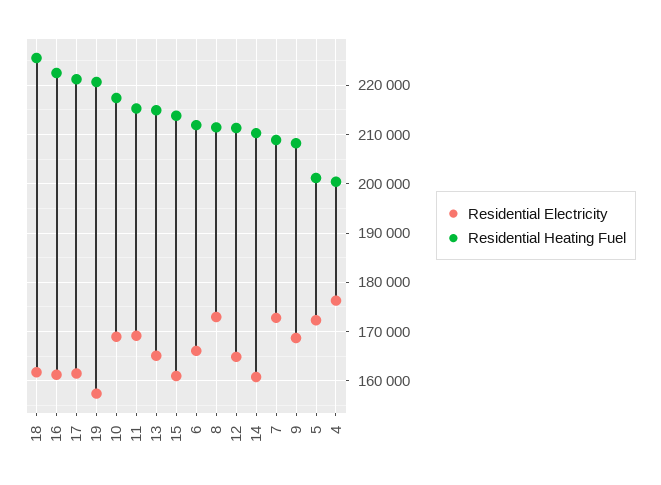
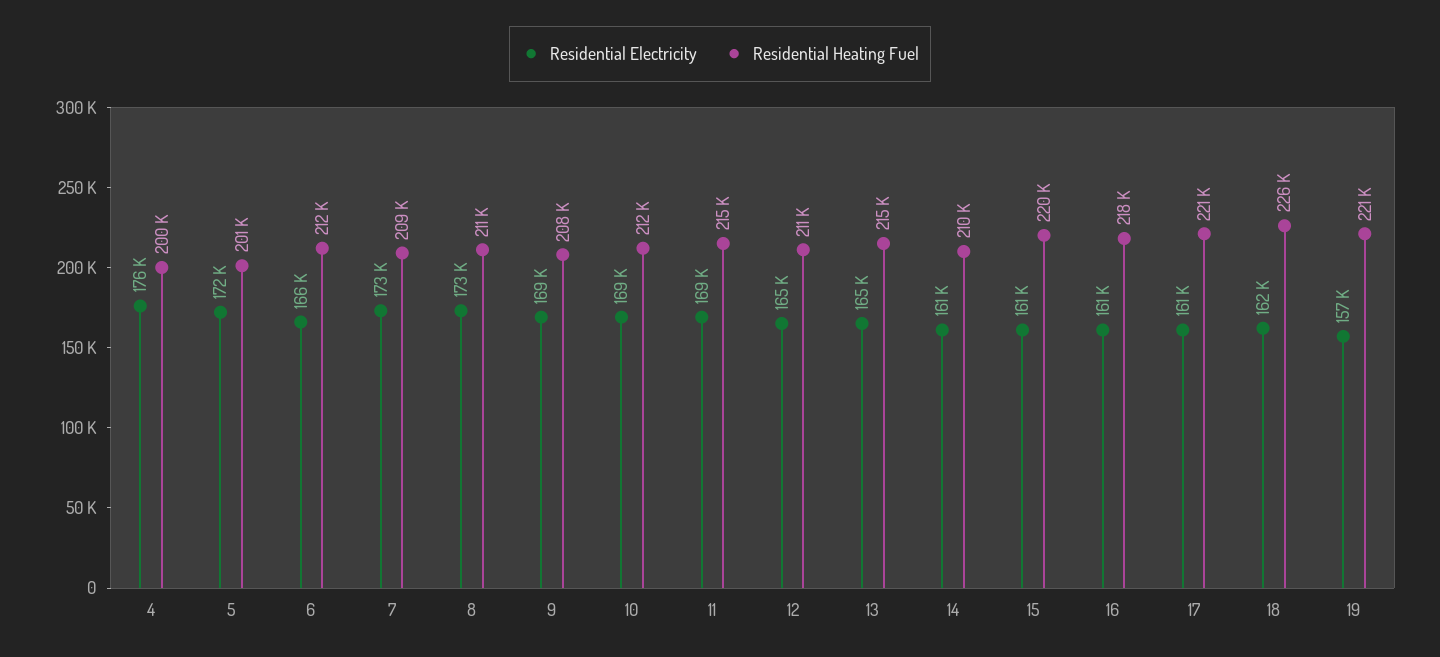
Residential Heating Fuel, 16: 222000 -> 218000
Residential Heating Fuel, 10: 218000 -> 212000
Residential Heating Fuel, 15: 214000 -> 220000

